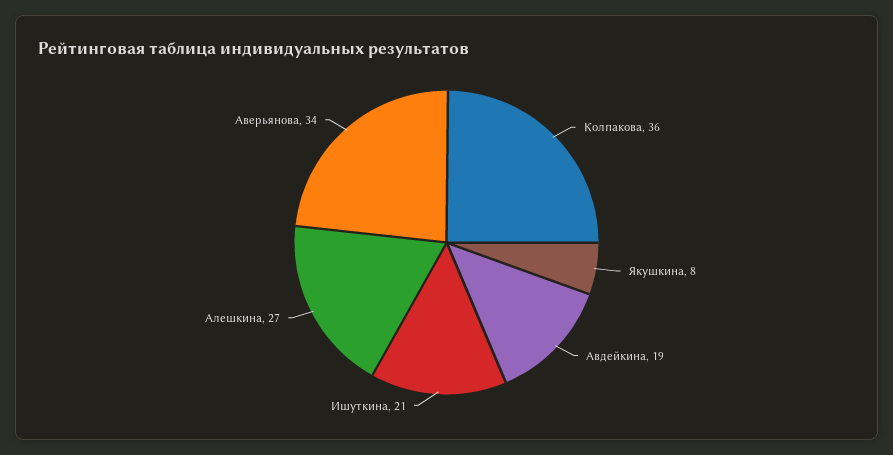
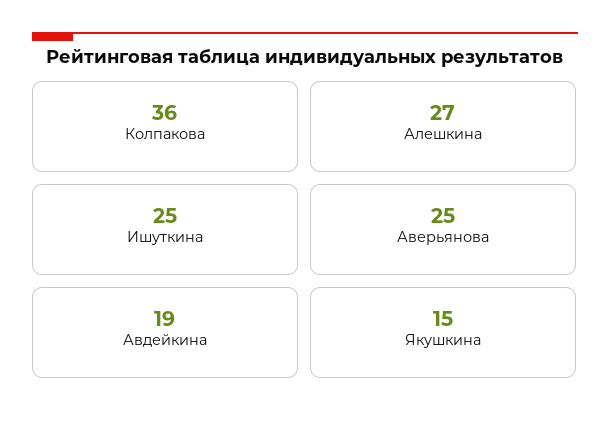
Якушкина: 8 -> 15
Ишуткина: 21 -> 25
Аверьянова: 34 -> 25

